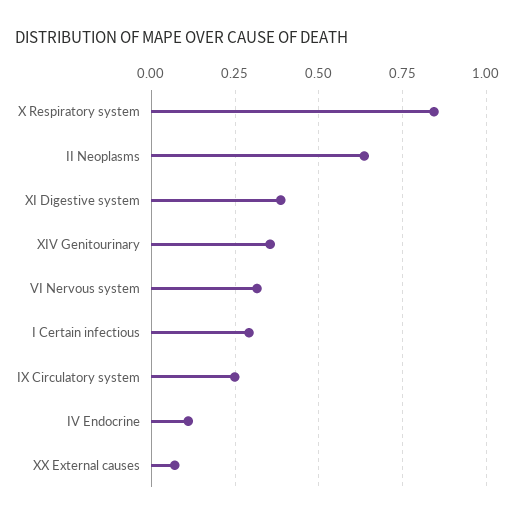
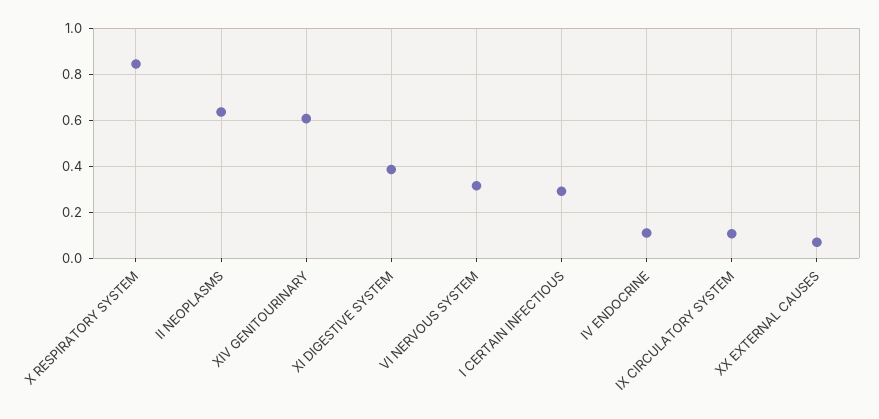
XIV Genitourinary: 0.35 -> 0.6
IX Circulatory system: 0.25 -> 0.1

